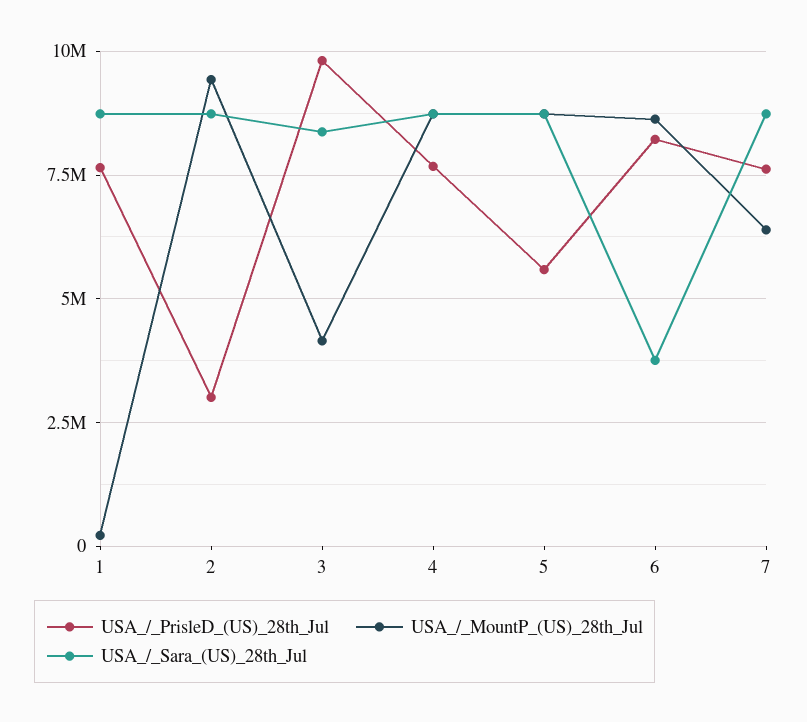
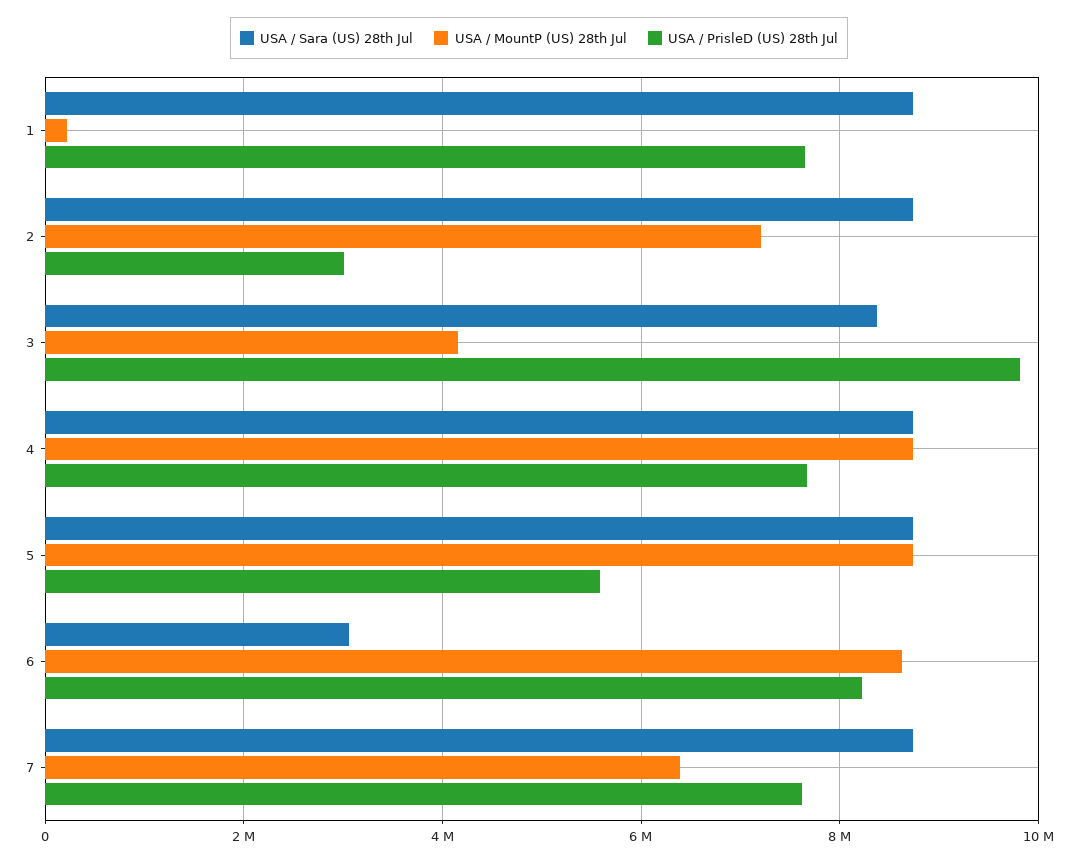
USA_/_MountP_(US)_28th_Jul, 2: 9500000 -> 7200000
USA_/_Sara_(US)_28th_Jul, 6: 3750000 -> 3000000

